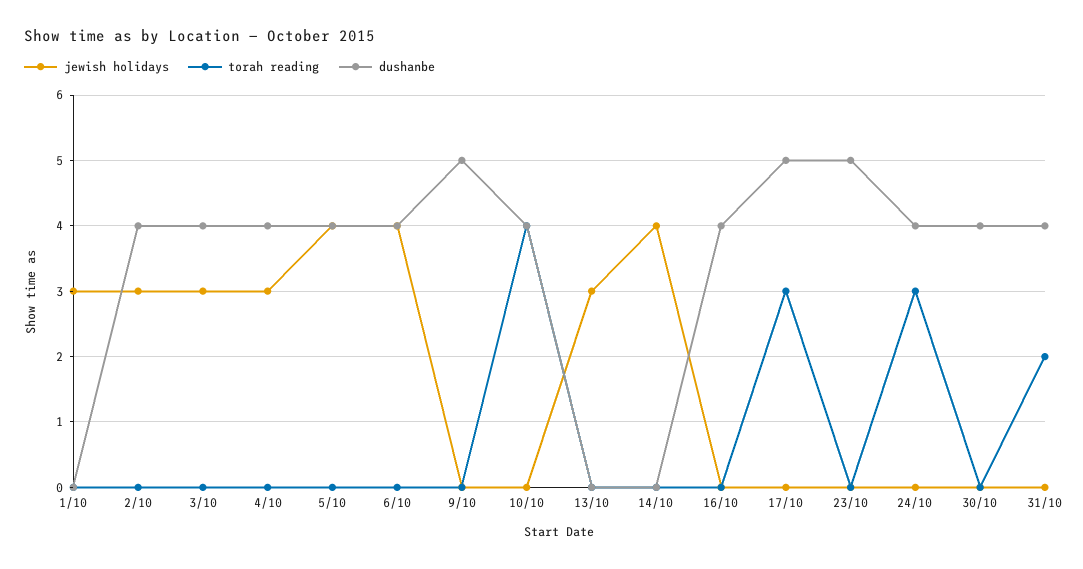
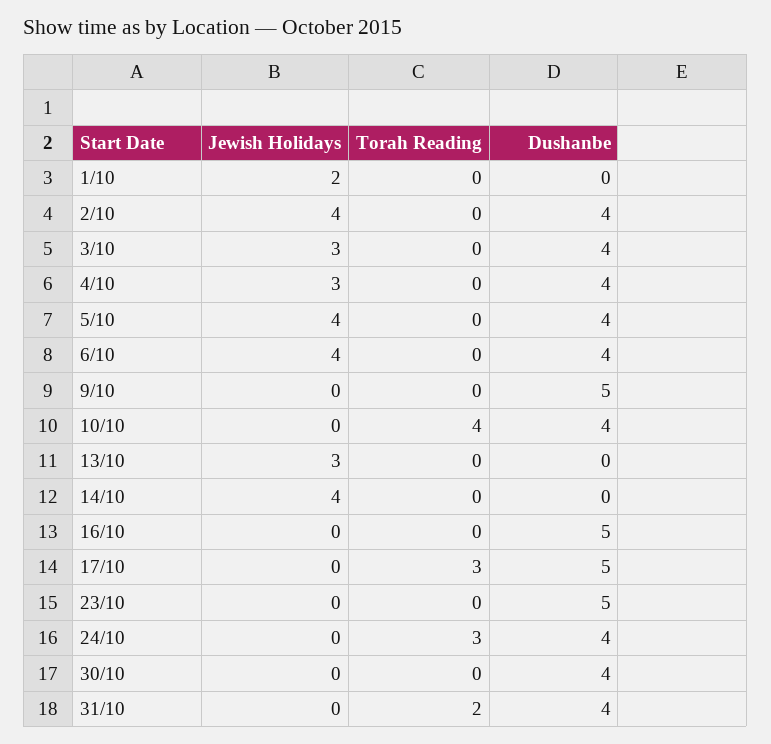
jewish holidays, 1/10: 3 -> 2
jewish holidays, 2/10: 3 -> 4
dushanbe, 16/10: 4 -> 5

